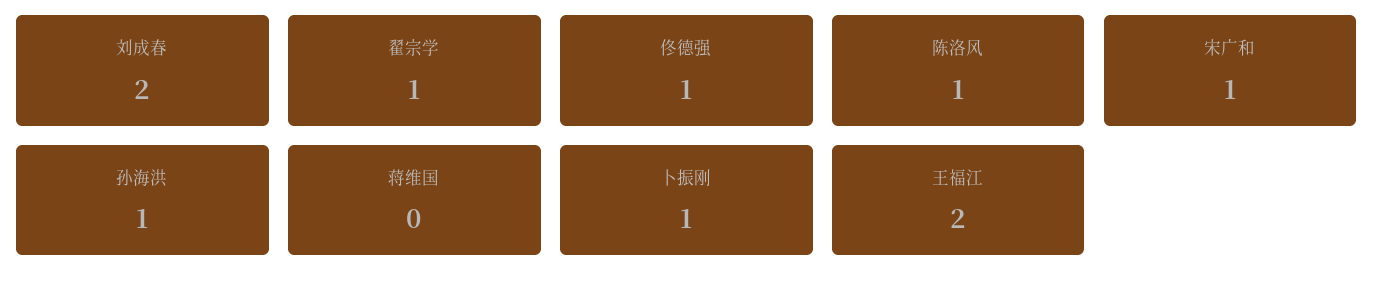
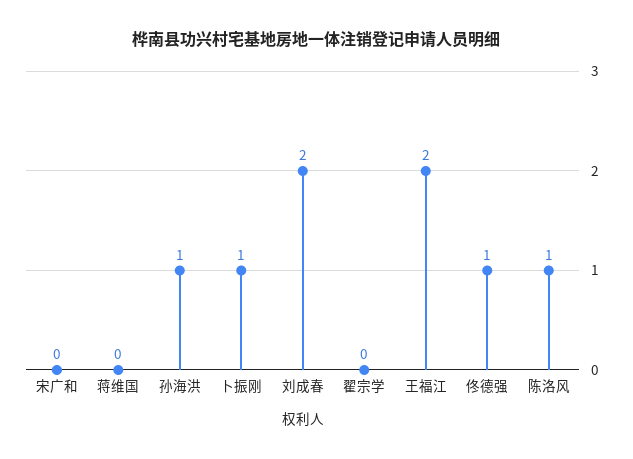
翟宗学: 1 -> 0
宋广和: 1 -> 0

